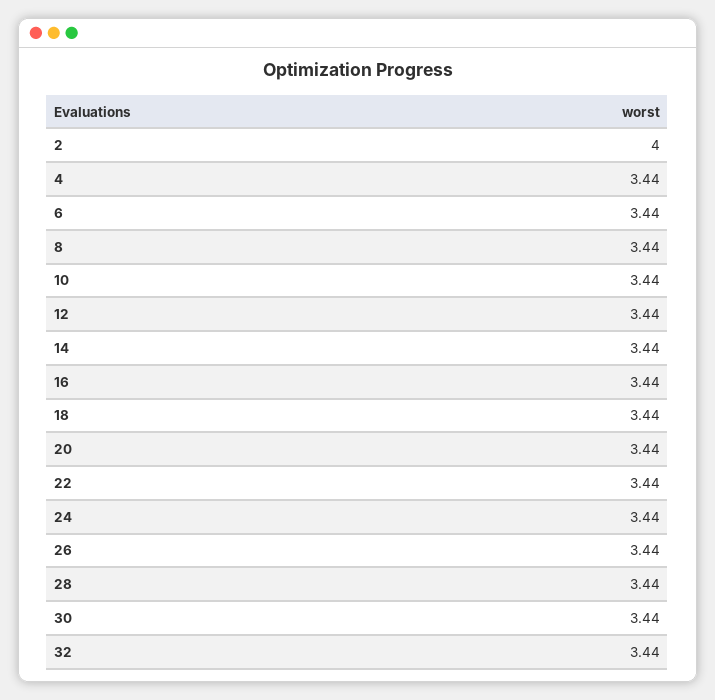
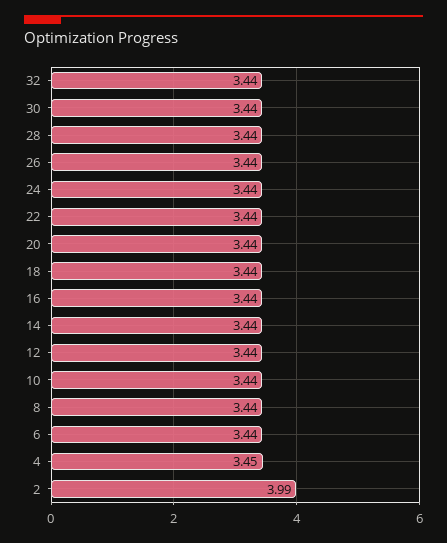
2: 4 -> 3.99
4: 3.44 -> 3.45

